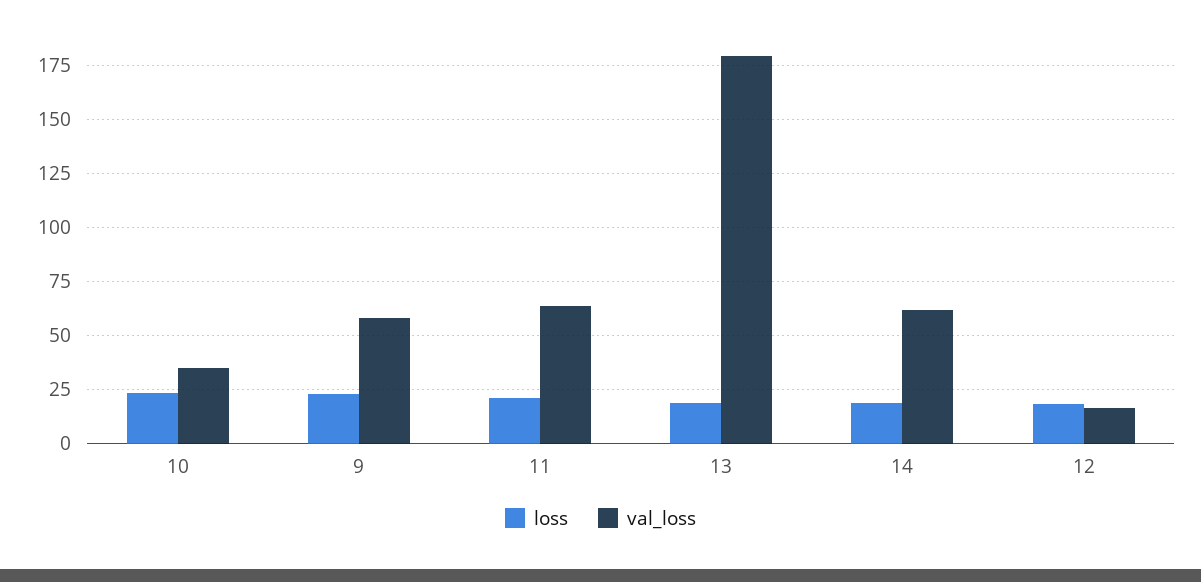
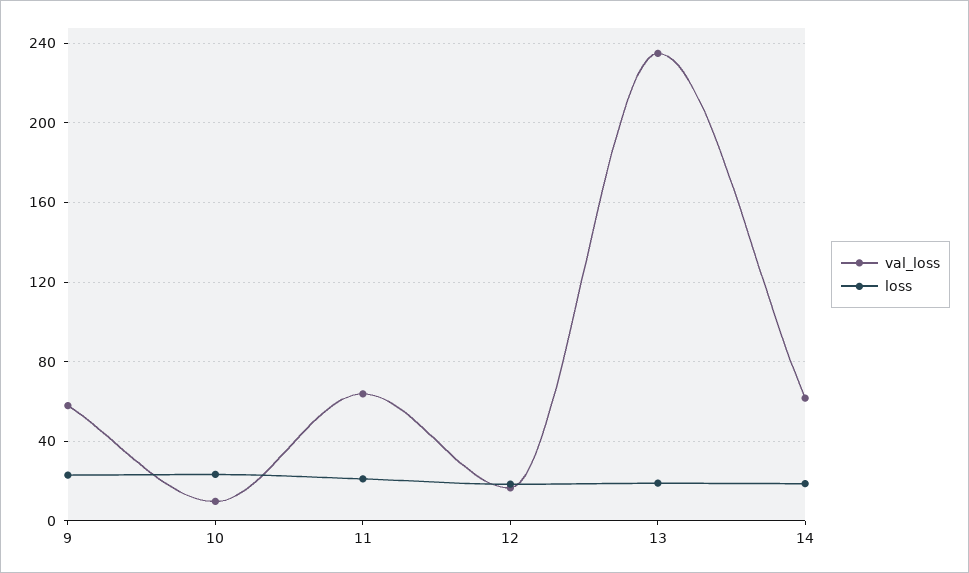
val_loss, 10: 35 -> 10
val_loss, 13: 180 -> 235

